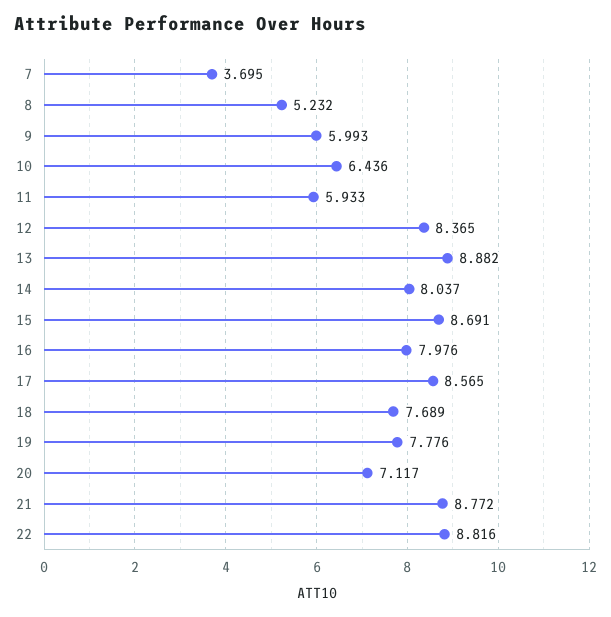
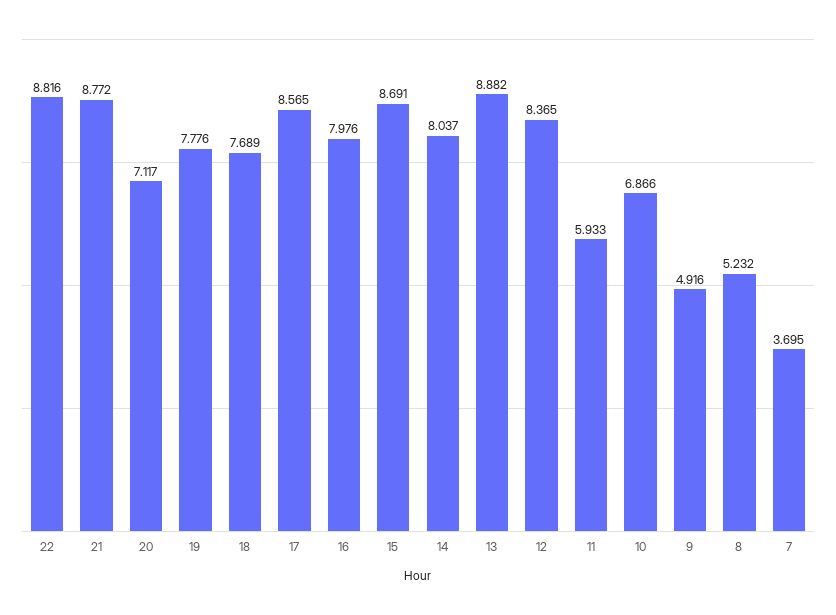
9: 5.993 -> 4.916
10: 6.436 -> 6.866

